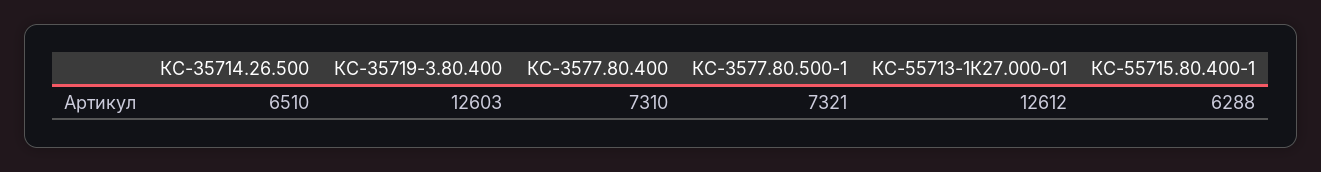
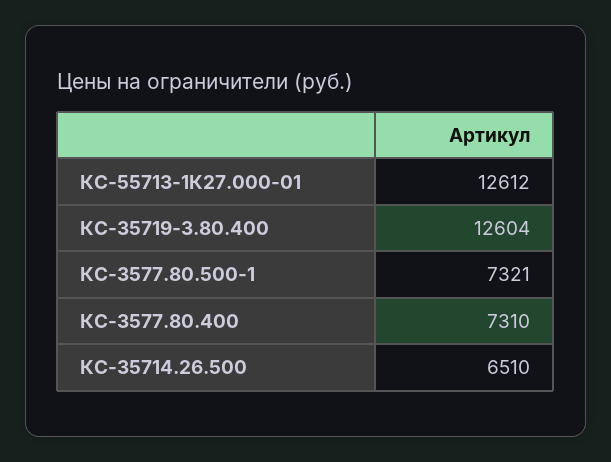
КС-35719-3.80.400: 12603 -> 12604
КС-55715.80.400-1: 6288 -> none

